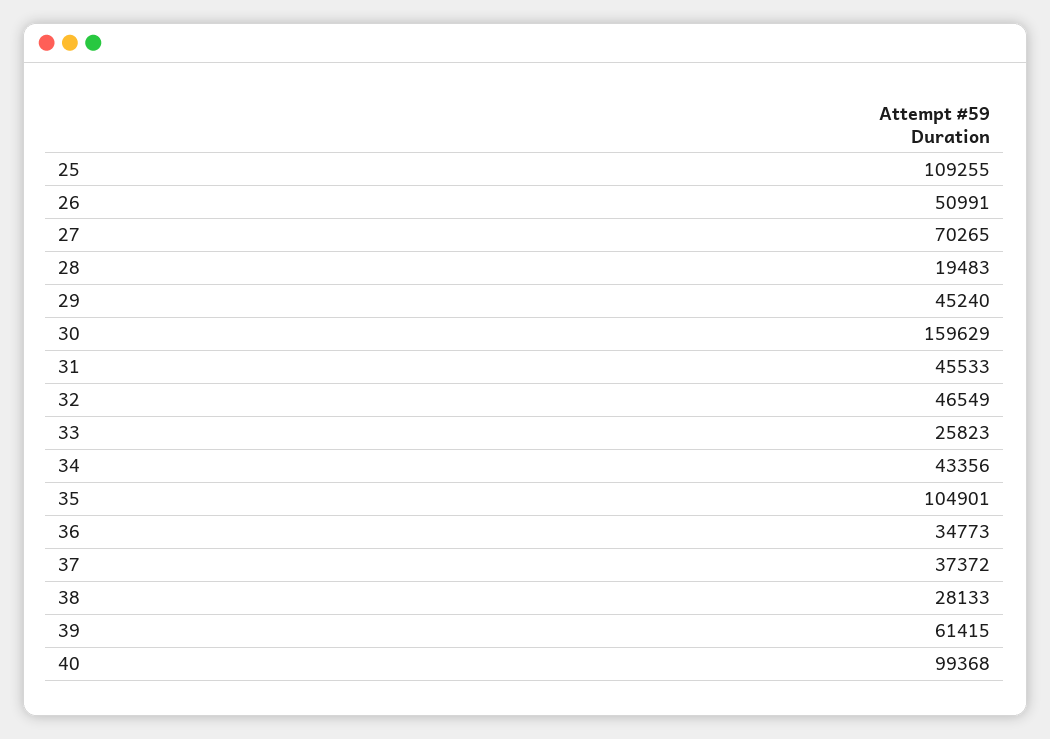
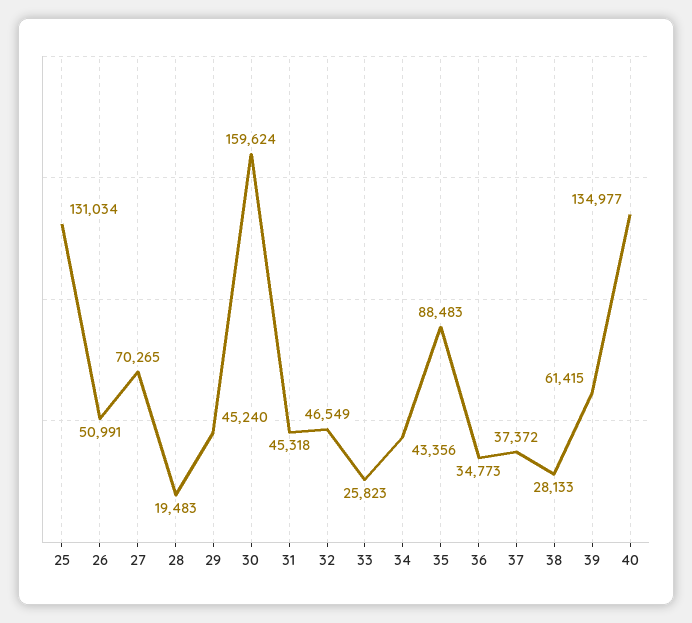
25: 109255 -> 131034
30: 159629 -> 159624
31: 45533 -> 45318
35: 104901 -> 88483
40: 99368 -> 134977

